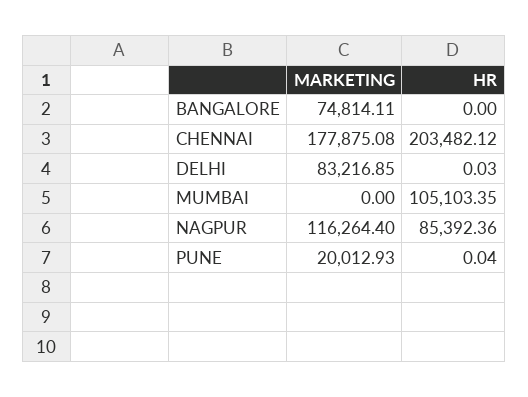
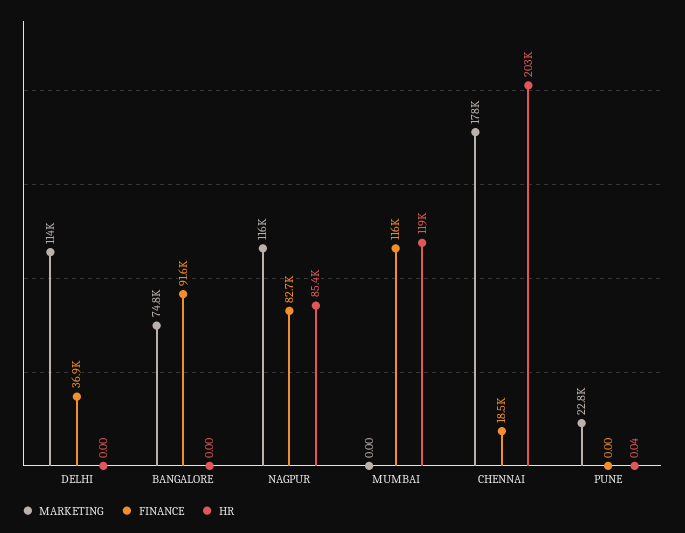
MARKETING, DELHI: 83216.85 -> 114000
HR, DELHI: 0.03 -> 0
HR, MUMBAI: 105103.35 -> 119000
MARKETING, PUNE: 20012.93 -> 22800
FINANCE, DELHI: none -> 36900
FINANCE, BANGALORE: none -> 91600
FINANCE, NAGPUR: none -> 82700
FINANCE, MUMBAI: none -> 116000
FINANCE, CHENNAI: none -> 18500
FINANCE, PUNE: none -> 0

